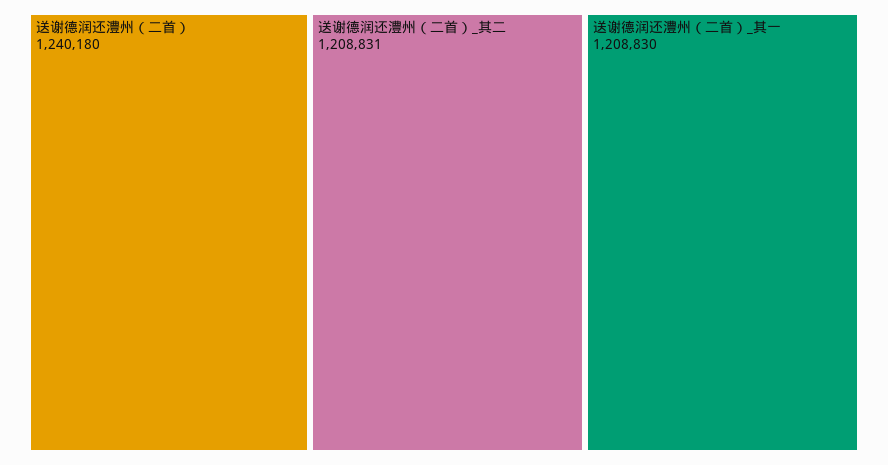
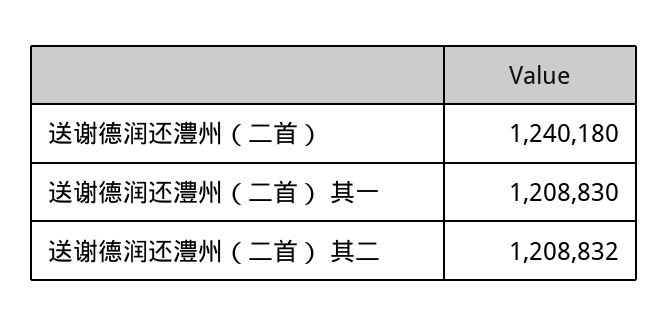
送谢德润还澧州（二首）_其二: 1208831 -> 1208832

